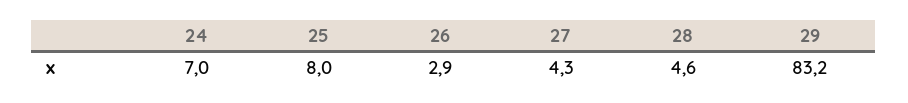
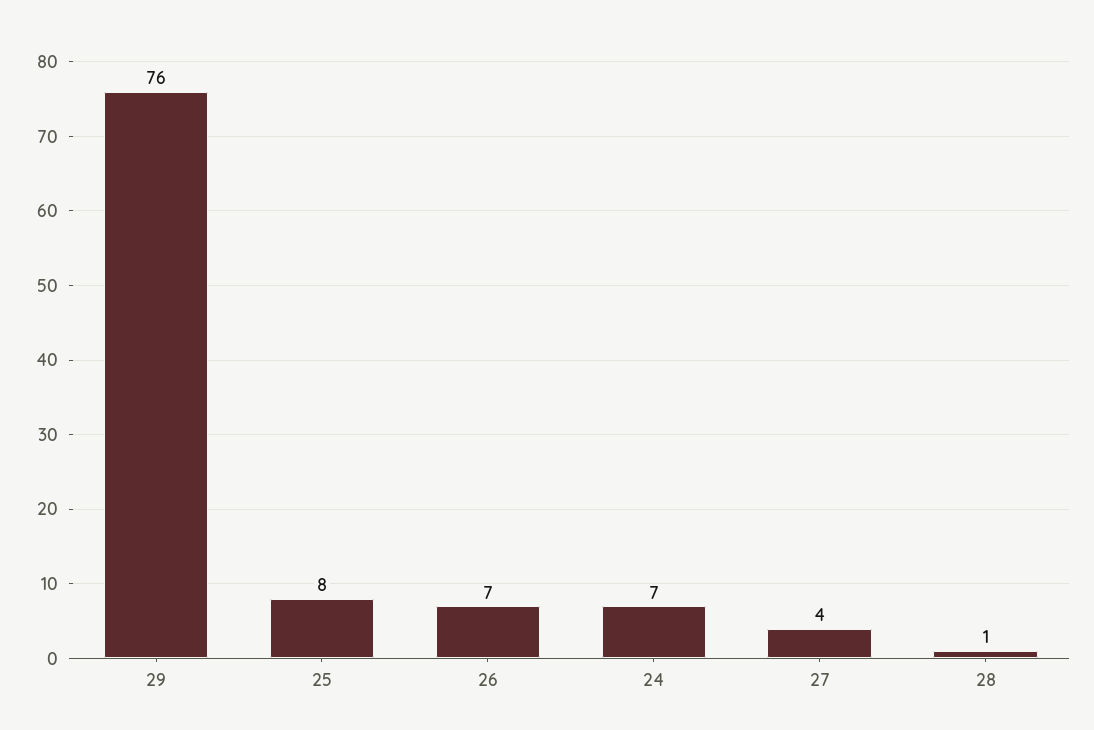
26: 2.9 -> 7
28: 4.6 -> 1
29: 83.2 -> 76

